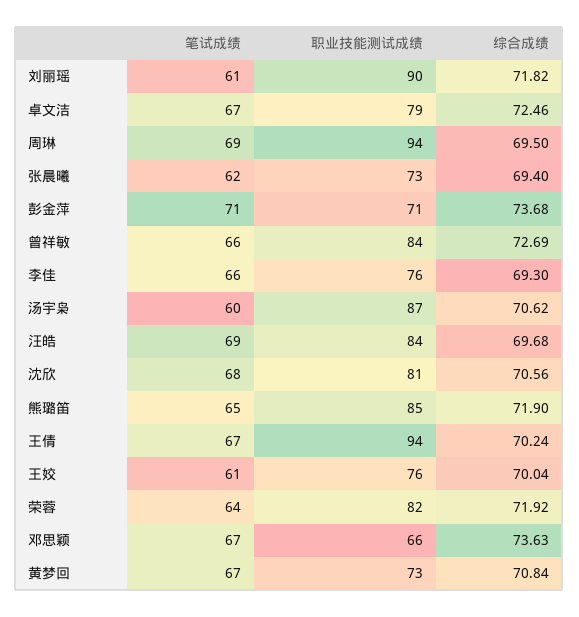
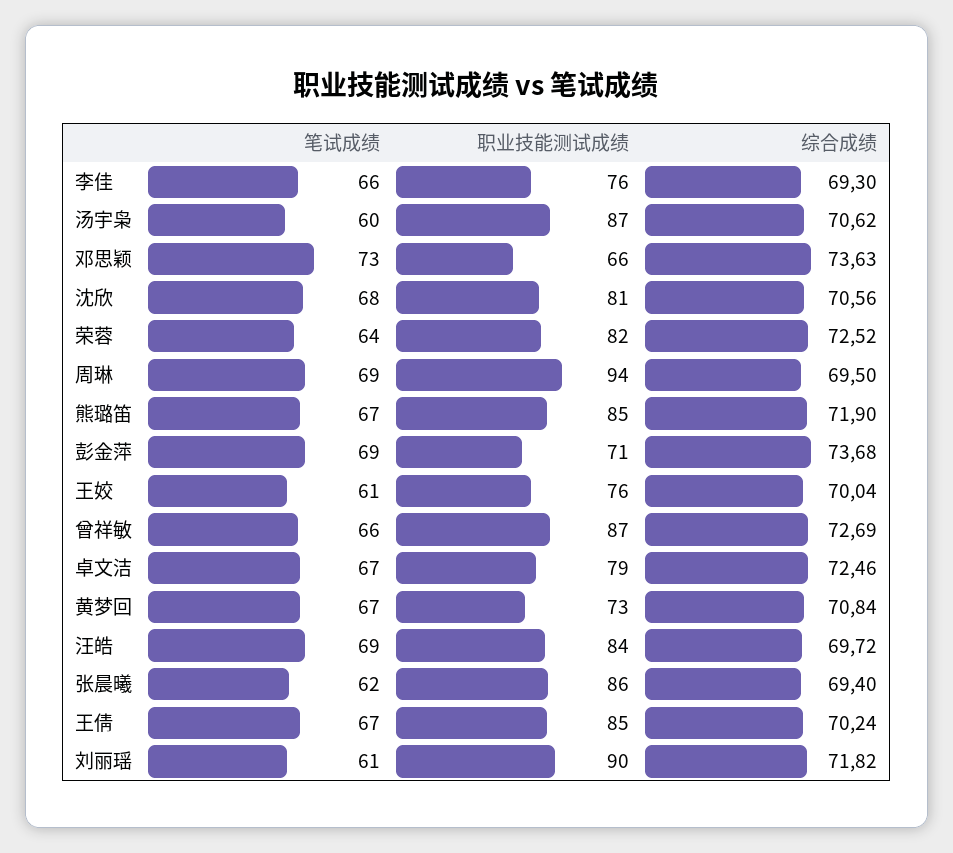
职业技能测试成绩, 张晨曦: 73 -> 86
笔试成绩, 彭金萍: 71 -> 69
职业技能测试成绩, 曾祥敏: 84 -> 87
综合成绩, 汪皓: 69.68 -> 69.72
笔试成绩, 熊璐笛: 65 -> 67
职业技能测试成绩, 王倩: 94 -> 85
综合成绩, 荣蓉: 71.92 -> 72.52
笔试成绩, 邓思颖: 67 -> 73

